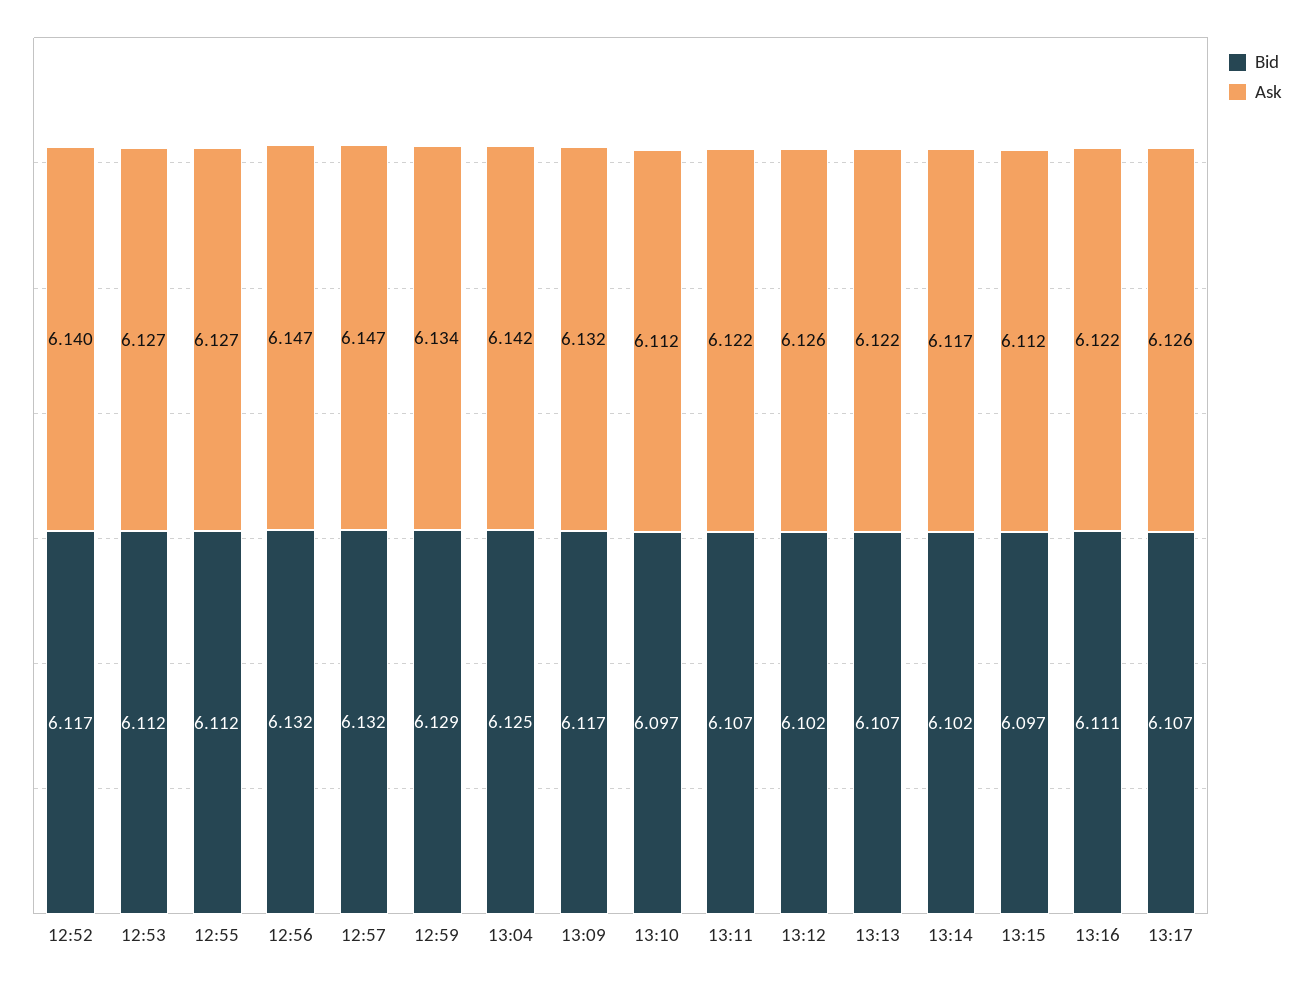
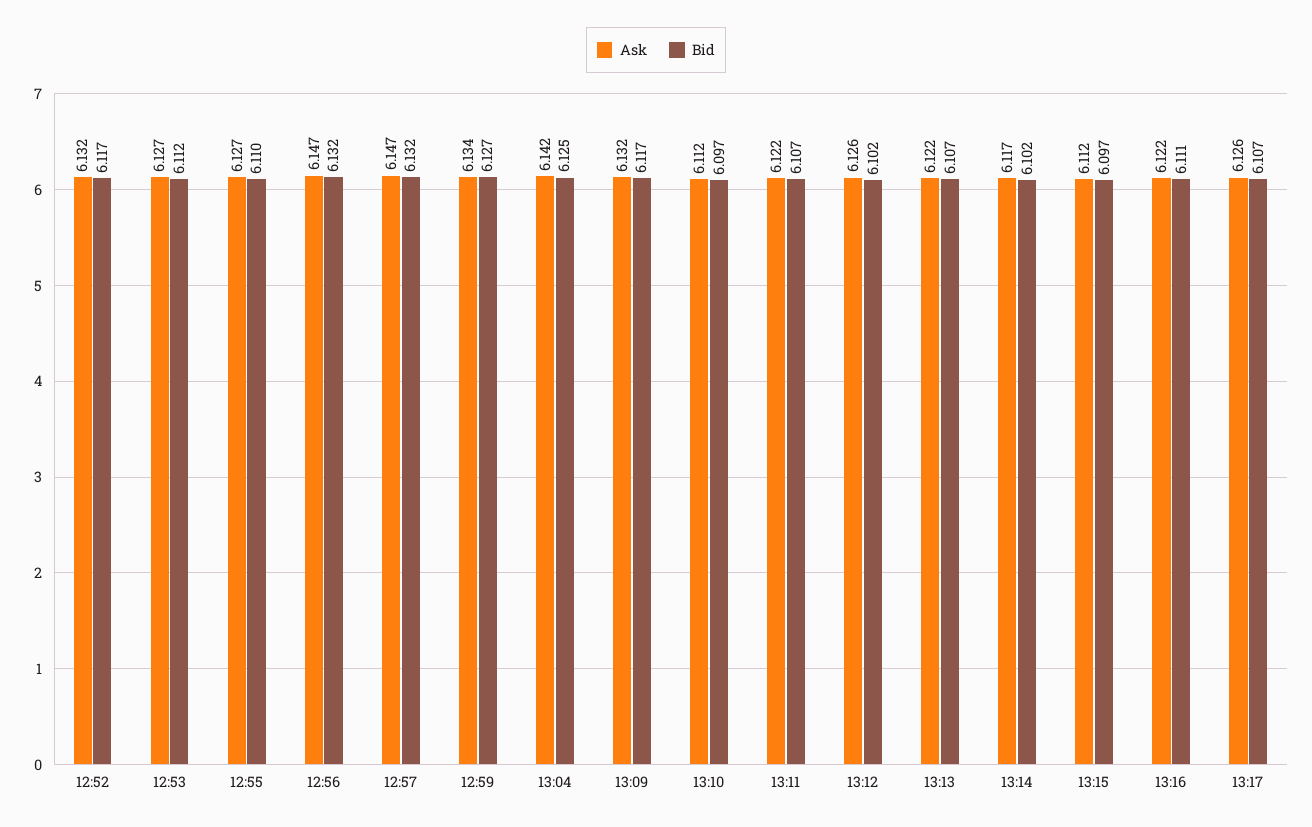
Ask, 12:52: 6.14 -> 6.132
Bid, 12:55: 6.112 -> 6.11
Bid, 12:59: 6.129 -> 6.127

